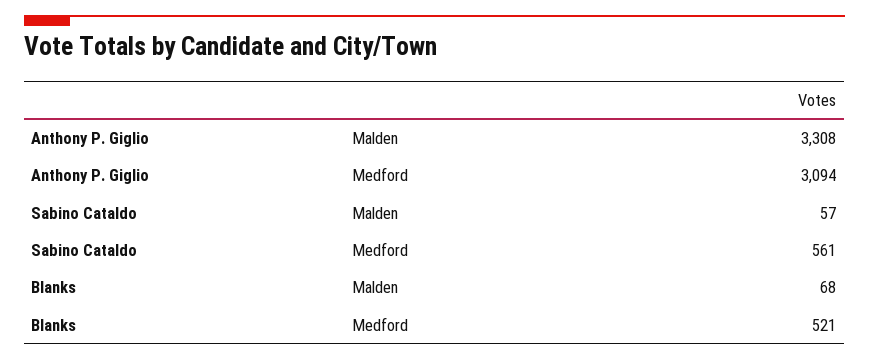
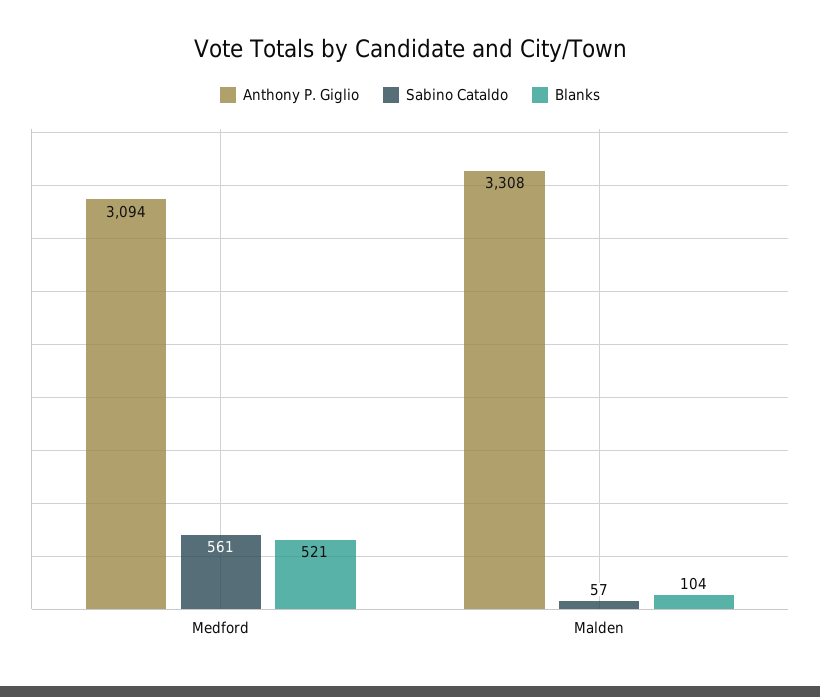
Blanks, Malden: 68 -> 104

